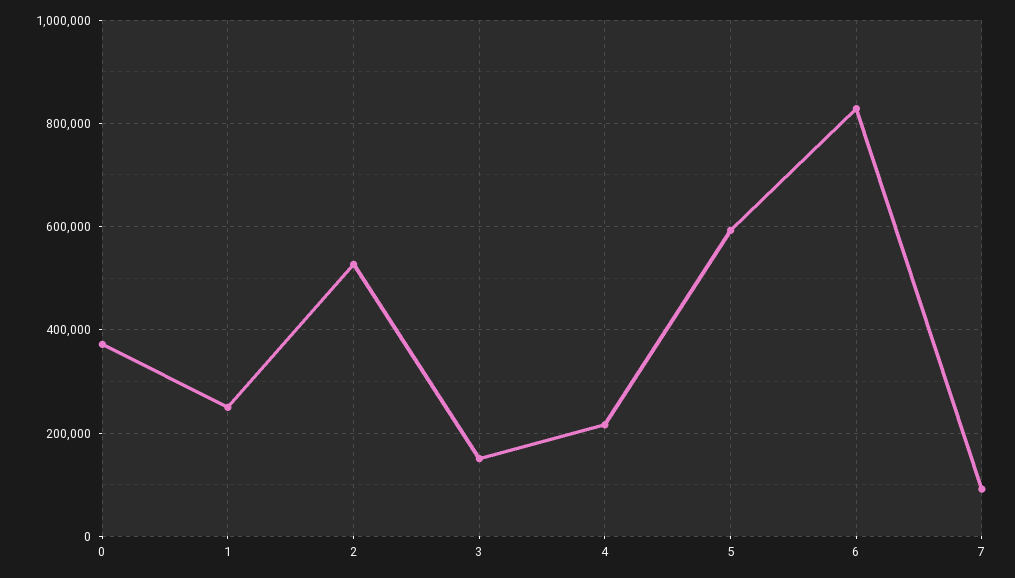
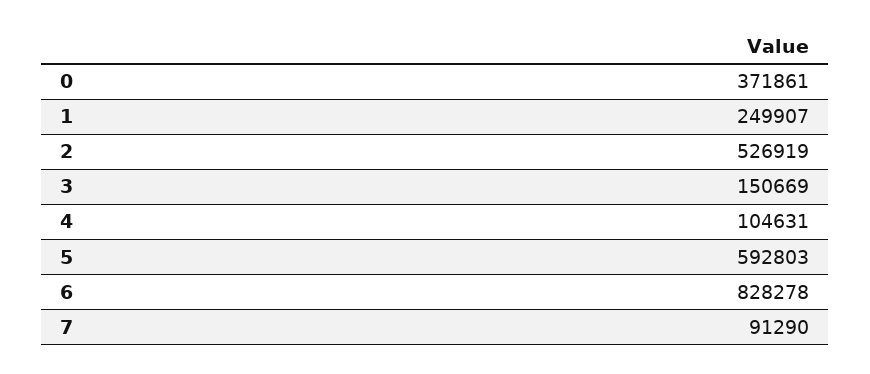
4: 220000 -> 104631

